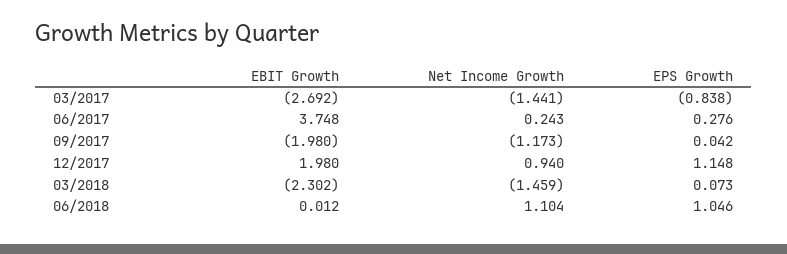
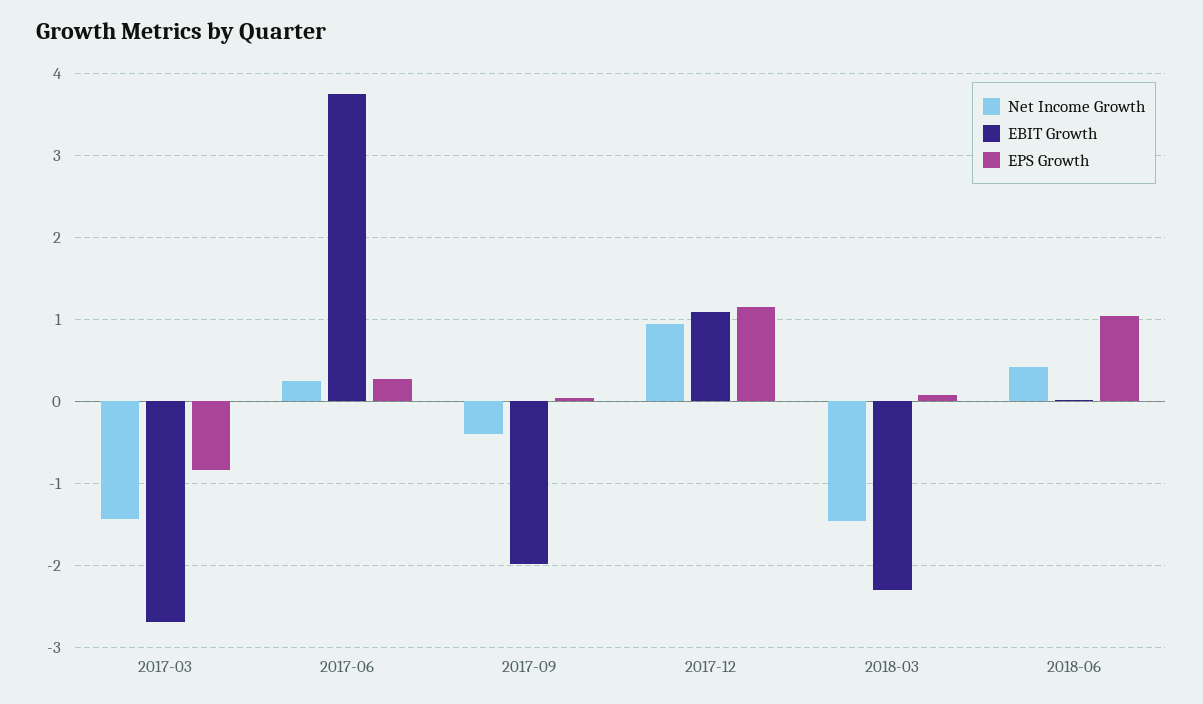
Net Income Growth, 09/2017: -1.173 -> -0.4
EBIT Growth, 12/2017: 1.98 -> 1.1
Net Income Growth, 06/2018: 1.104 -> 0.4

